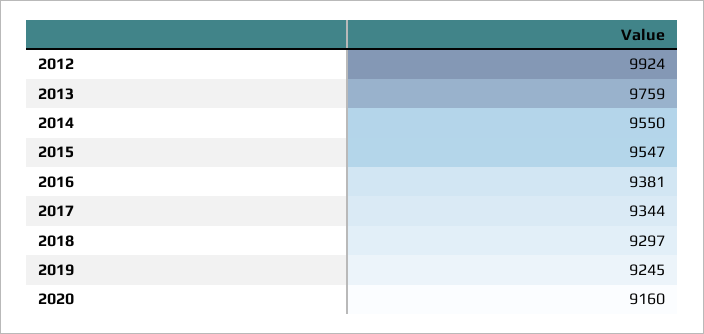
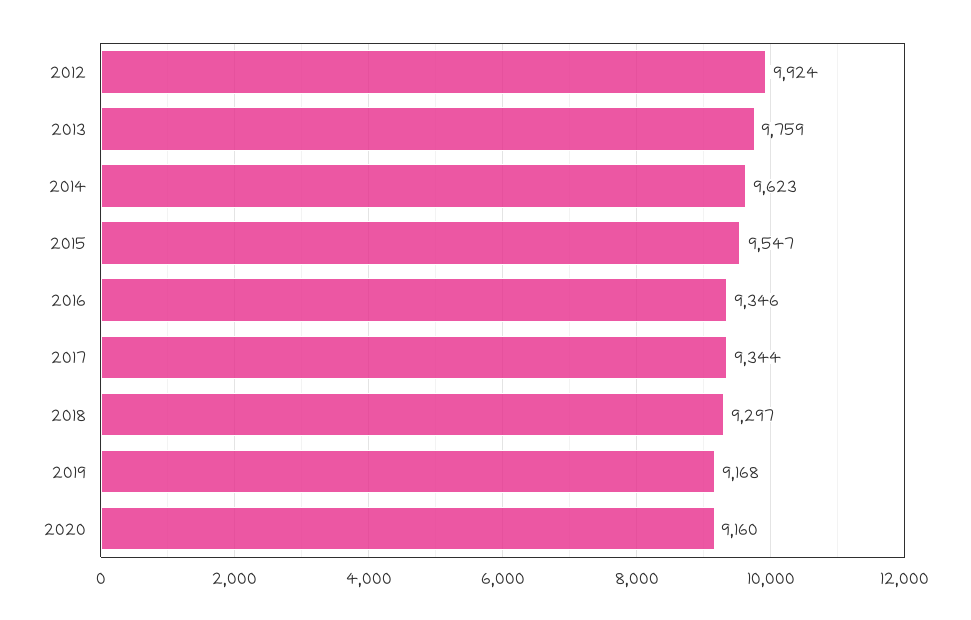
2014: 9550 -> 9623
2016: 9381 -> 9346
2019: 9245 -> 9168

